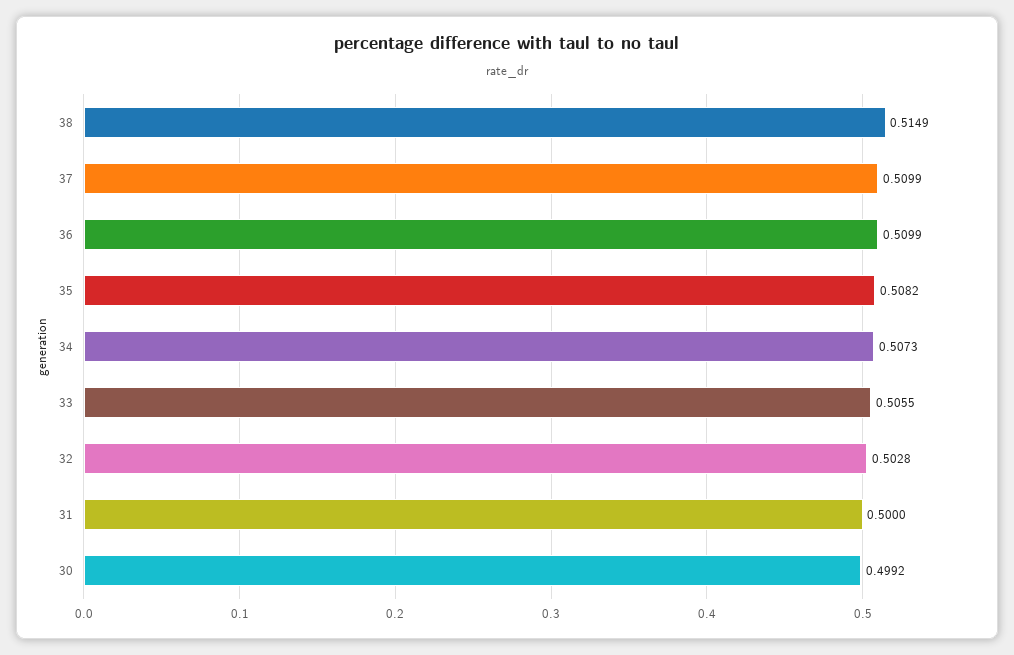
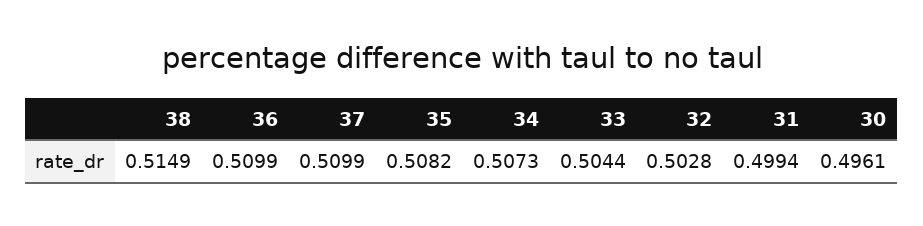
33: 0.5055 -> 0.5044
31: 0.5 -> 0.4994
30: 0.4992 -> 0.4961

